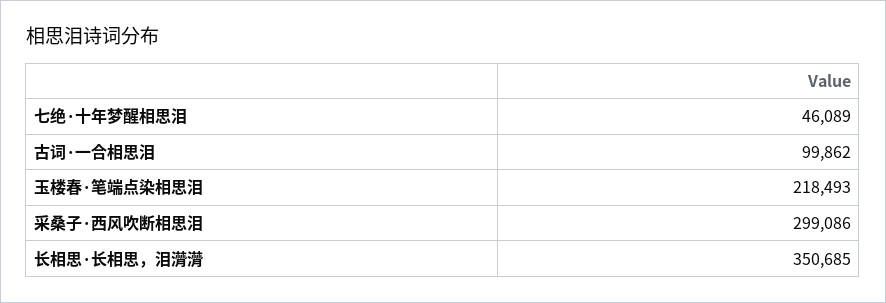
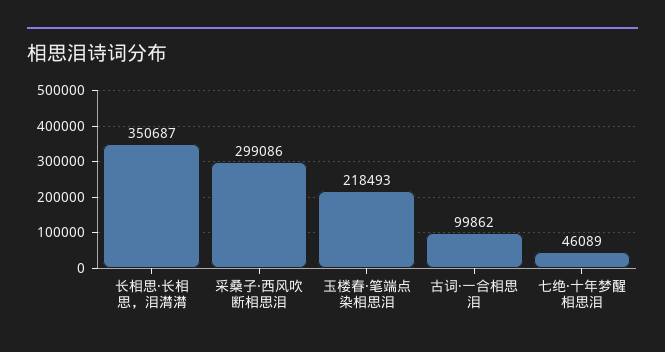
长相思·长相思，泪潸潸: 350685 -> 350687

